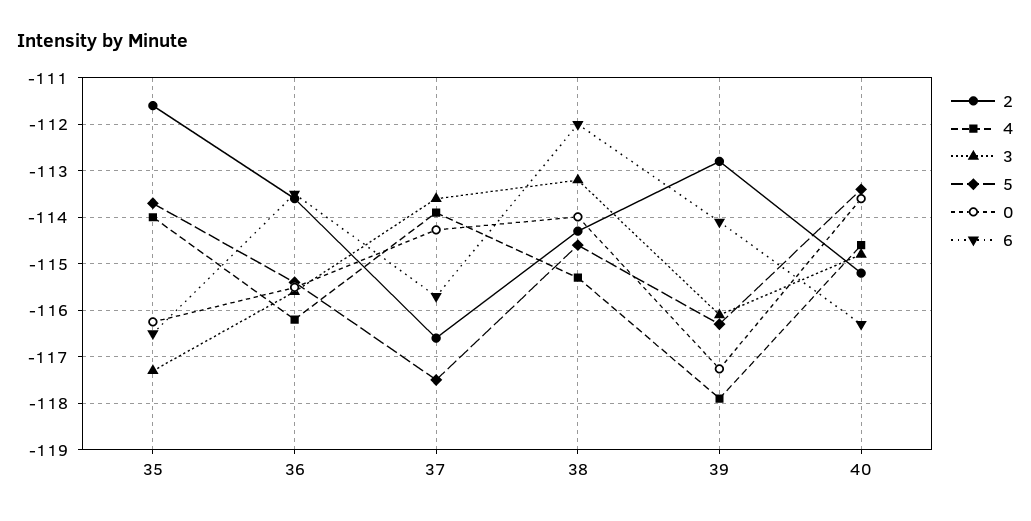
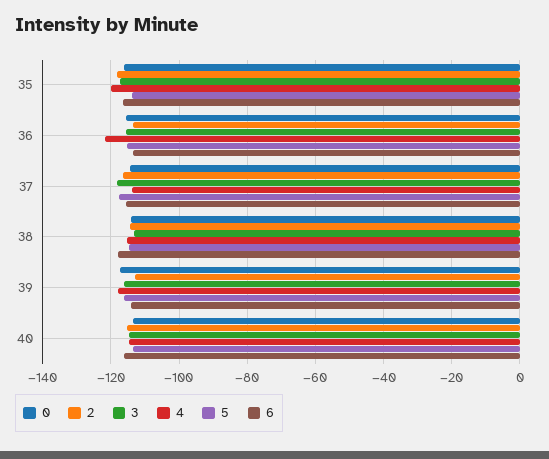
2, 35: -111.6 -> -118
4, 35: -114 -> -120
4, 36: -116.2 -> -122
3, 37: -113.6 -> -118
6, 38: -112 -> -118

